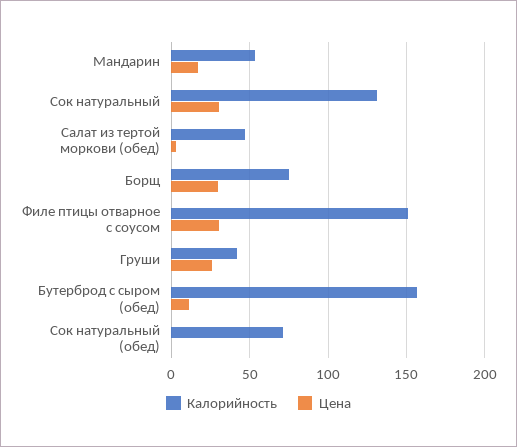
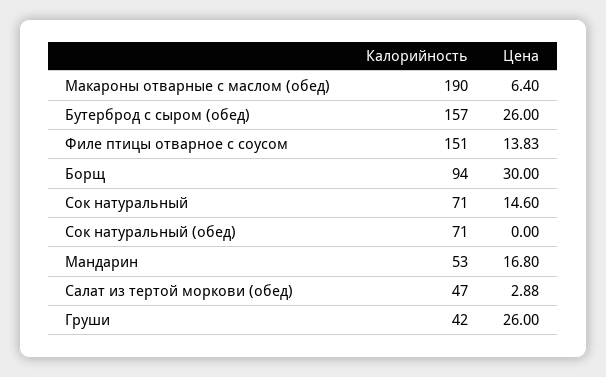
Калорийность, Сок натуральный: 130 -> 71
Цена, Сок натуральный: 30 -> 14.6
Калорийность, Борщ: 75 -> 94
Цена, Филе птицы отварное с соусом: 30 -> 13.83
Цена, Бутерброд с сыром (обед): 10 -> 26
Калорийность, Макароны отварные с маслом (обед): none -> 190
Цена, Макароны отварные с маслом (обед): none -> 6.4

